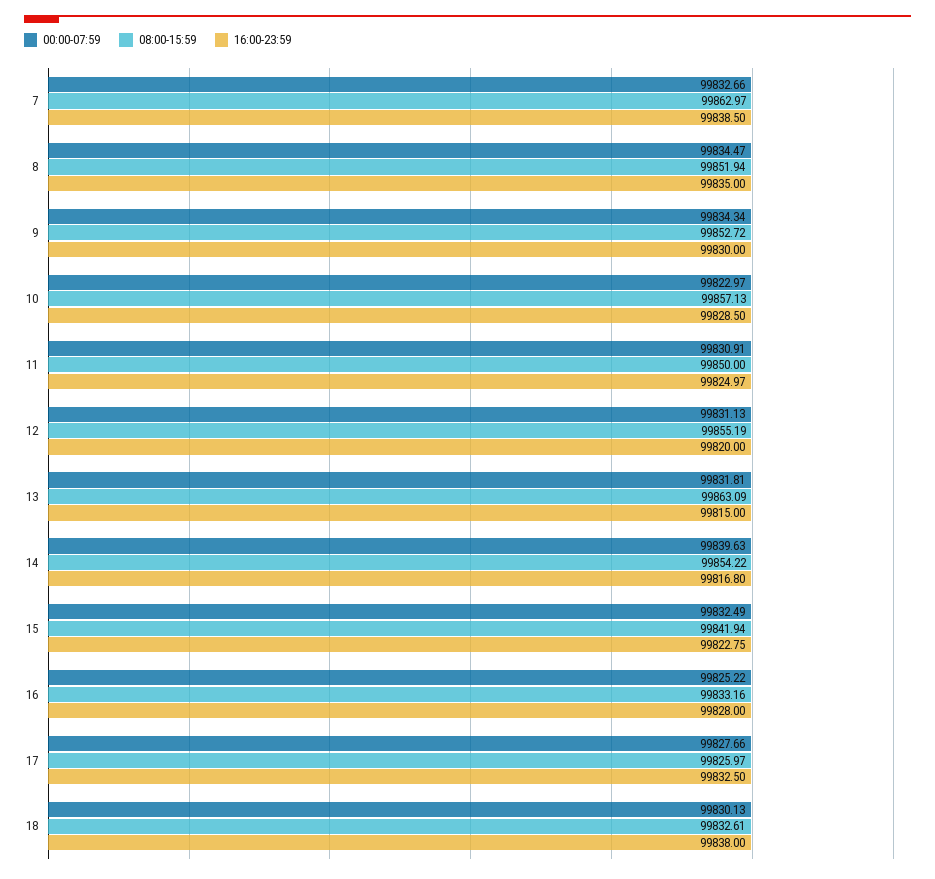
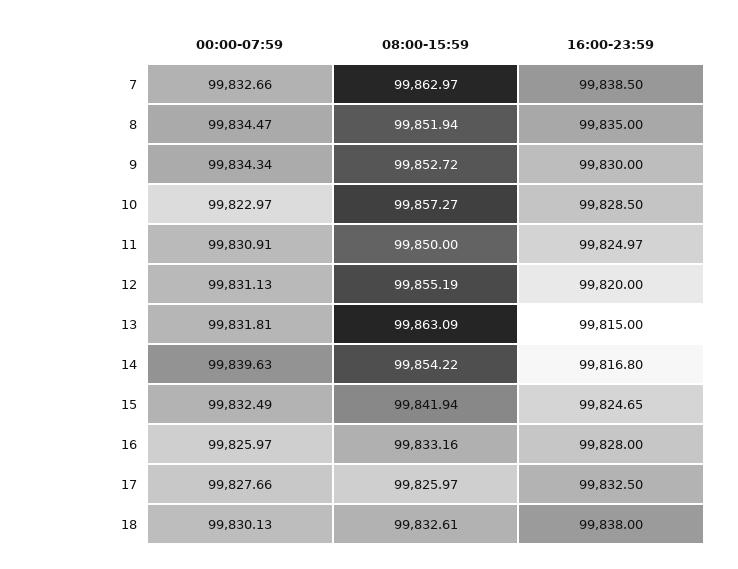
08:00-15:59, 10: 99857.13 -> 99857.27
16:00-23:59, 15: 99822.75 -> 99824.65
00:00-07:59, 16: 99825.22 -> 99825.97

